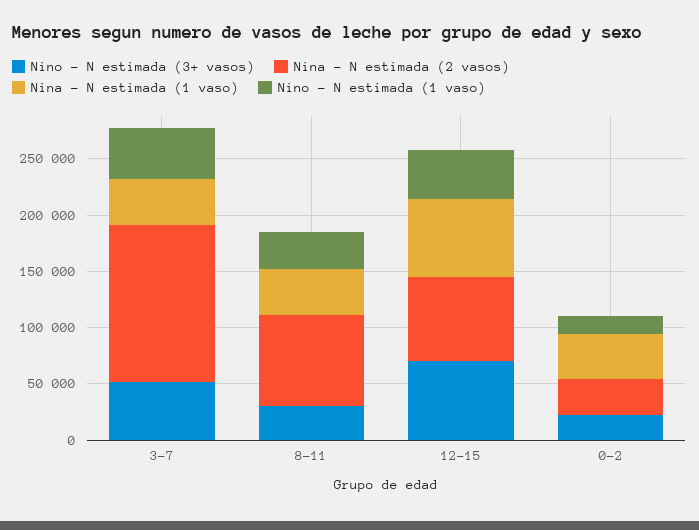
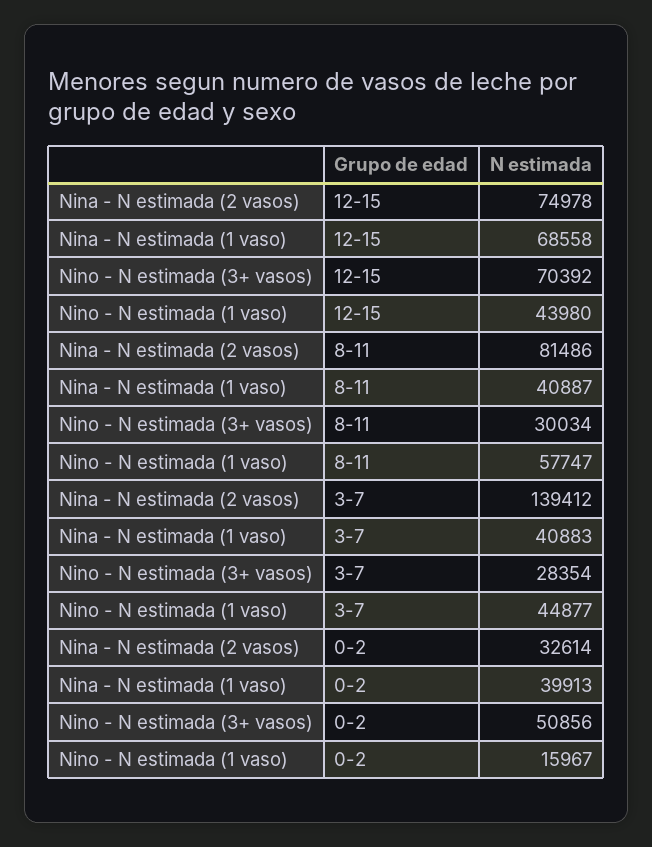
Nino - N estimada (3+ vasos), 3-7: 50000 -> 28354
Nino - N estimada (1 vaso), 8-11: 30000 -> 57747
Nino - N estimada (3+ vasos), 0-2: 20000 -> 50856

